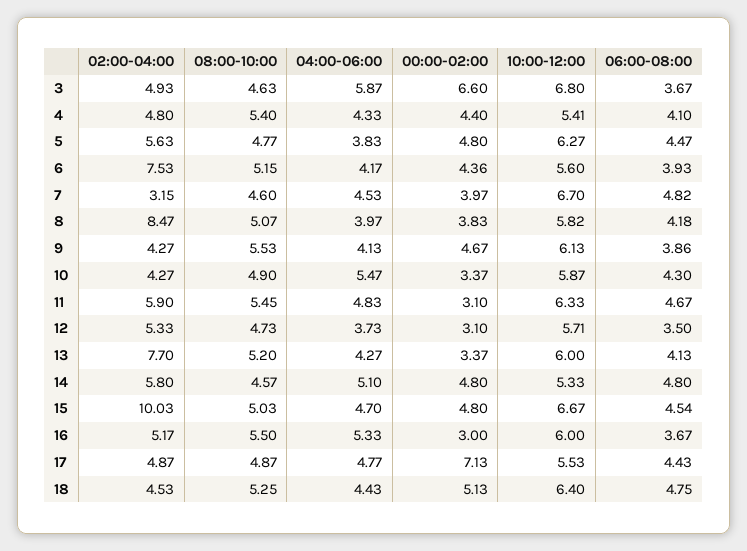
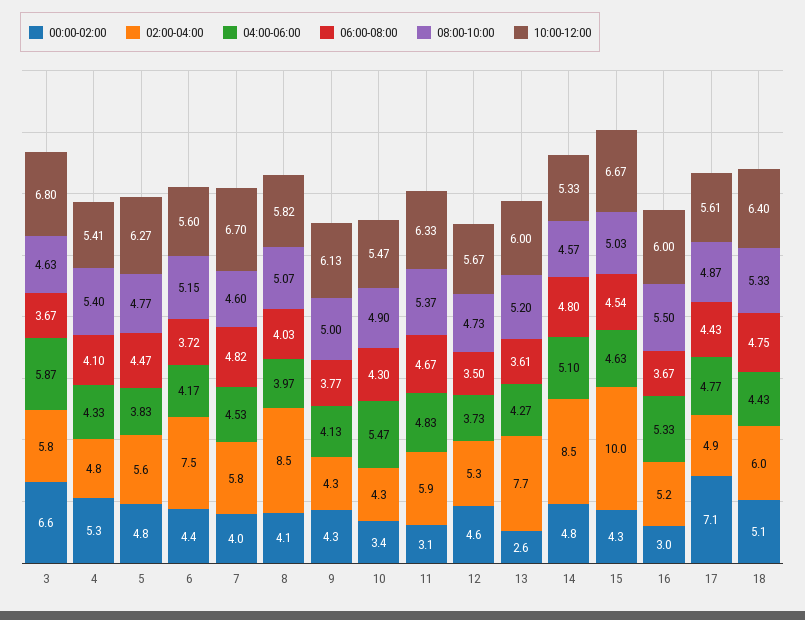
02:00-04:00, 3: 4.93 -> 5.8
00:00-02:00, 4: 4.4 -> 5.3
06:00-08:00, 6: 3.93 -> 3.72
02:00-04:00, 7: 3.15 -> 5.8
00:00-02:00, 8: 3.83 -> 4.1
06:00-08:00, 8: 4.18 -> 4.03
08:00-10:00, 9: 5.53 -> 5
00:00-02:00, 9: 4.67 -> 4.3
06:00-08:00, 9: 3.86 -> 3.77
10:00-12:00, 10: 5.87 -> 5.47
08:00-10:00, 11: 5.45 -> 5.37
00:00-02:00, 12: 3.1 -> 4.6
10:00-12:00, 12: 5.71 -> 5.67
00:00-02:00, 13: 3.37 -> 2.6
06:00-08:00, 13: 4.13 -> 3.61
02:00-04:00, 14: 5.8 -> 8.5
04:00-06:00, 15: 4.7 -> 4.63
00:00-02:00, 15: 4.8 -> 4.3
10:00-12:00, 17: 5.53 -> 5.61
02:00-04:00, 18: 4.53 -> 6
08:00-10:00, 18: 5.25 -> 5.33

